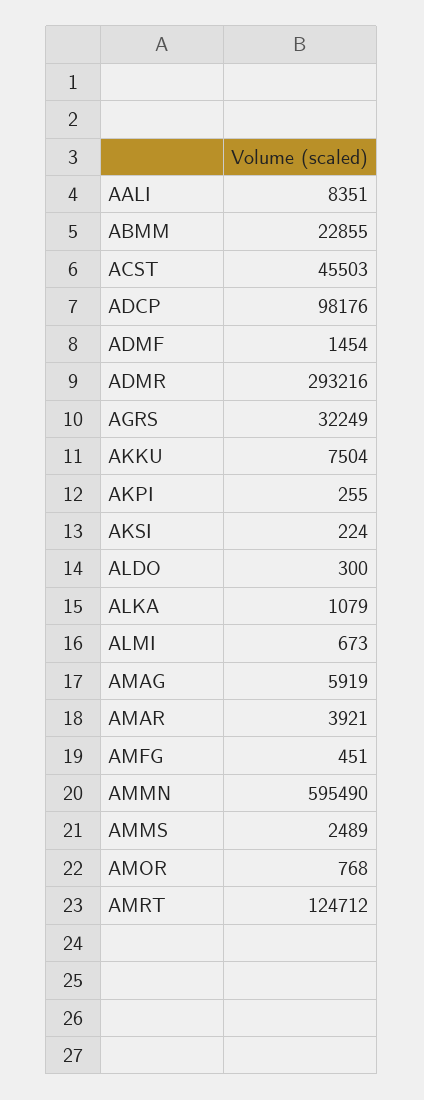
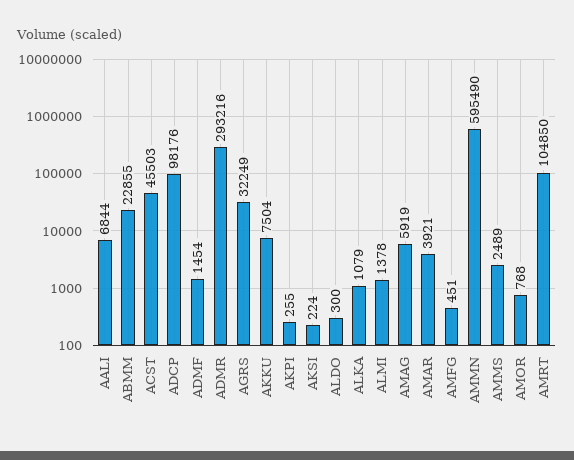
AALI: 8351 -> 6844
ALMI: 673 -> 1378
AMRT: 124712 -> 104850

